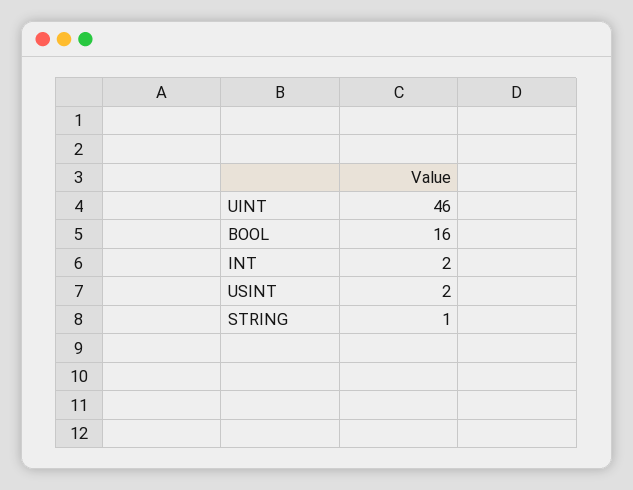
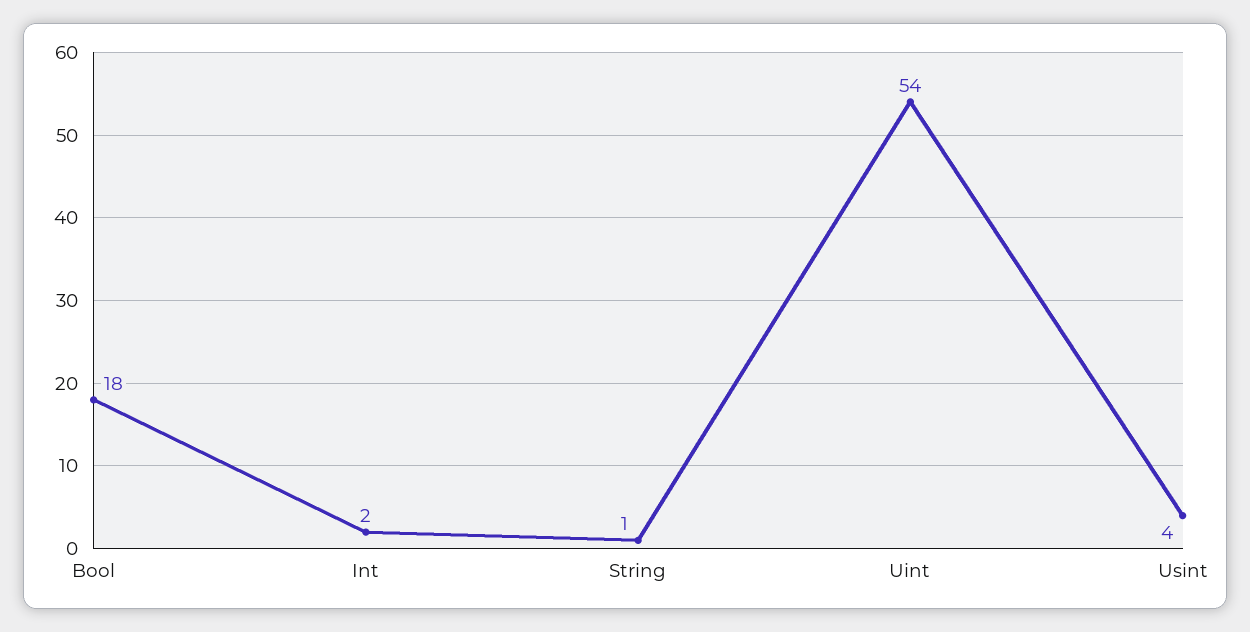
UINT: 46 -> 54
BOOL: 16 -> 18
USINT: 2 -> 4

